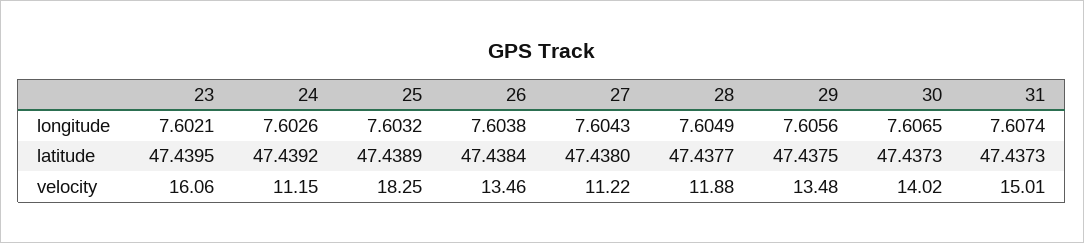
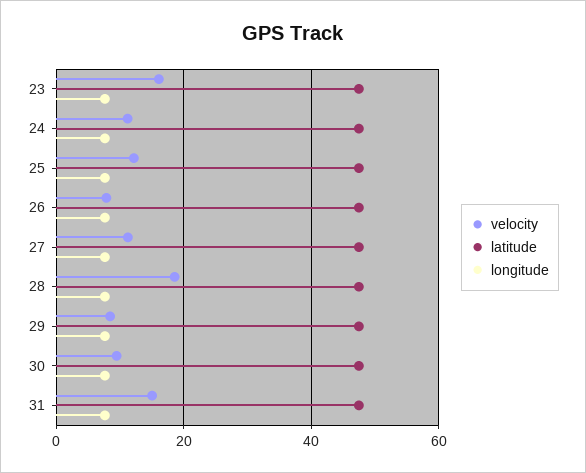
velocity, 25: 18.25 -> 12
velocity, 26: 13.46 -> 8
velocity, 28: 11.88 -> 18
velocity, 29: 13.48 -> 8
velocity, 30: 14.02 -> 10

